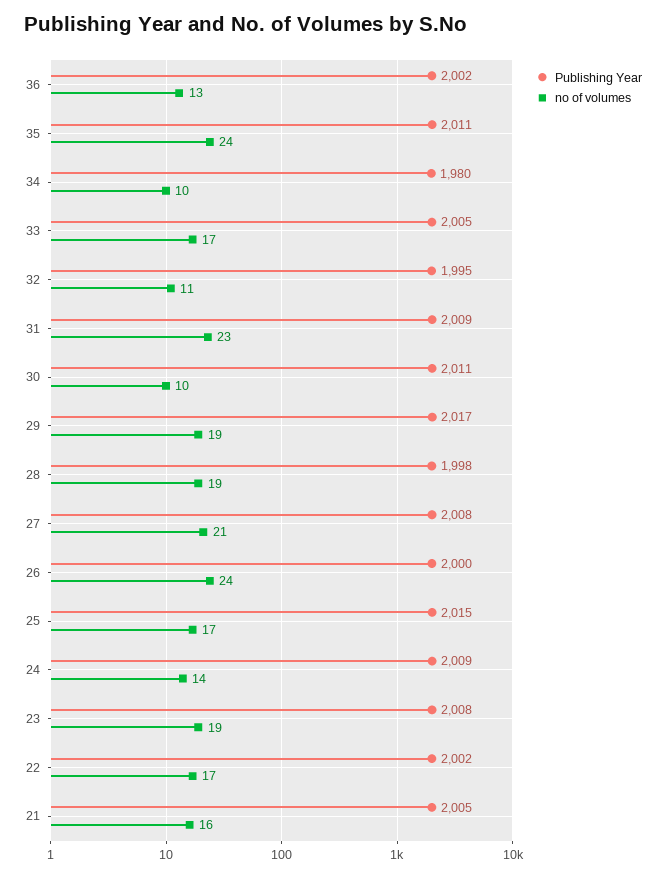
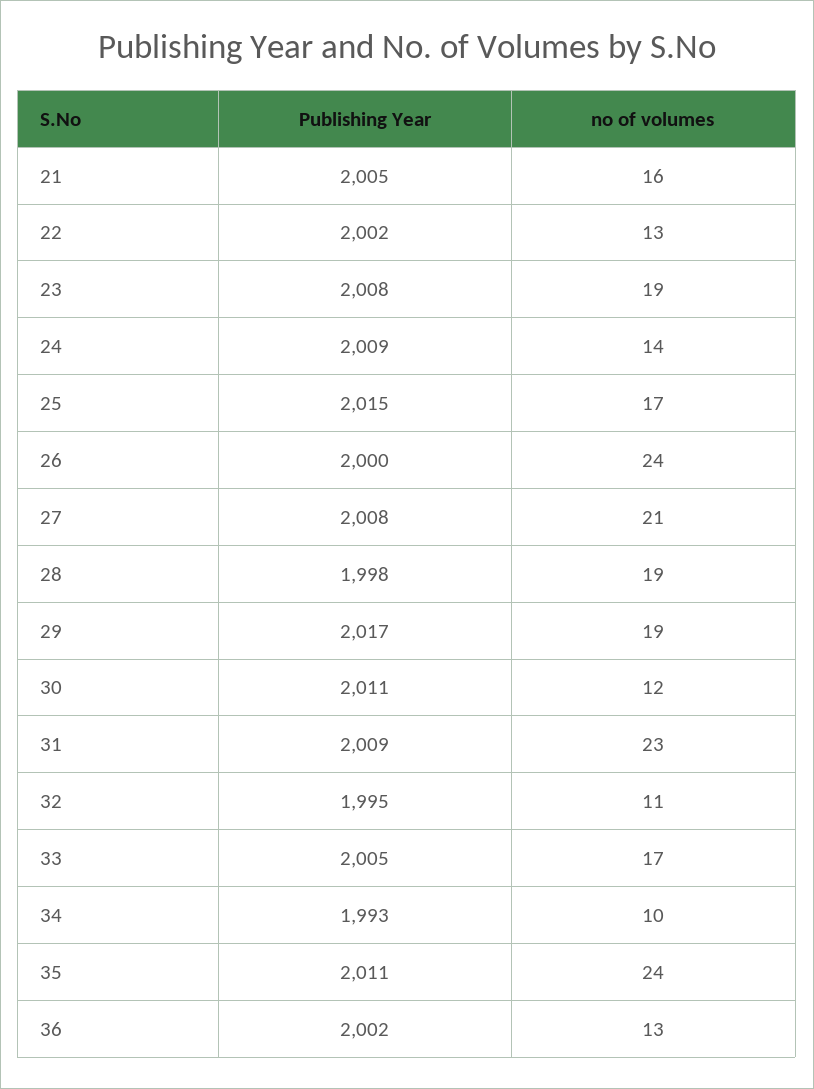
Publishing Year, 34: 1980 -> 1993
no of volumes, 30: 10 -> 12
no of volumes, 22: 17 -> 13

